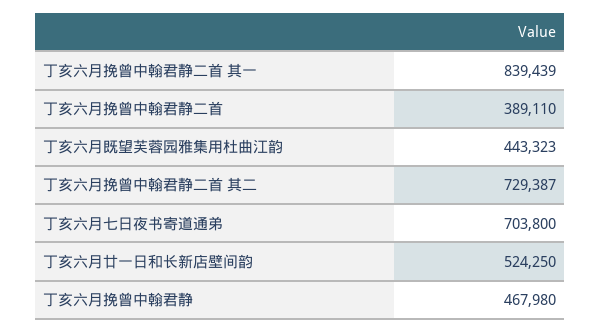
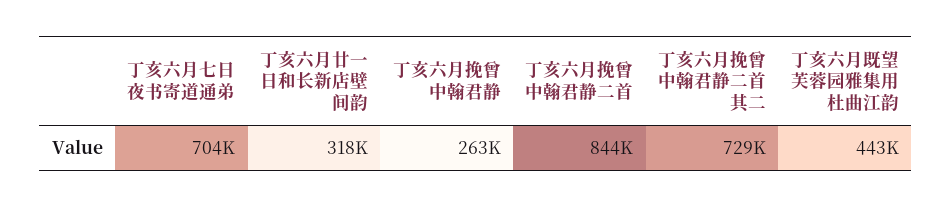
丁亥六月挽曾中翰君静二首 其一: 839439 -> none
丁亥六月挽曾中翰君静二首: 389110 -> 844000
丁亥六月廿一日和长新店壁间韵: 524250 -> 318000
丁亥六月挽曾中翰君静: 467980 -> 263000

